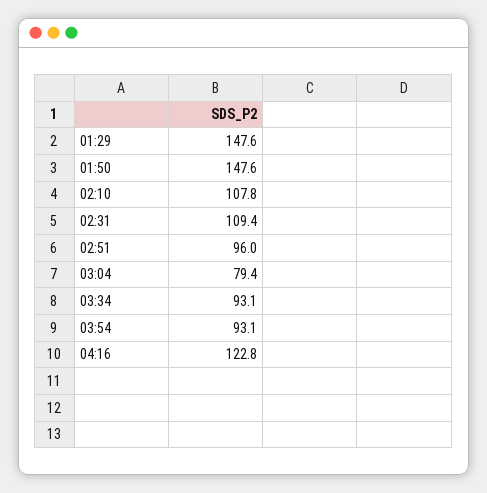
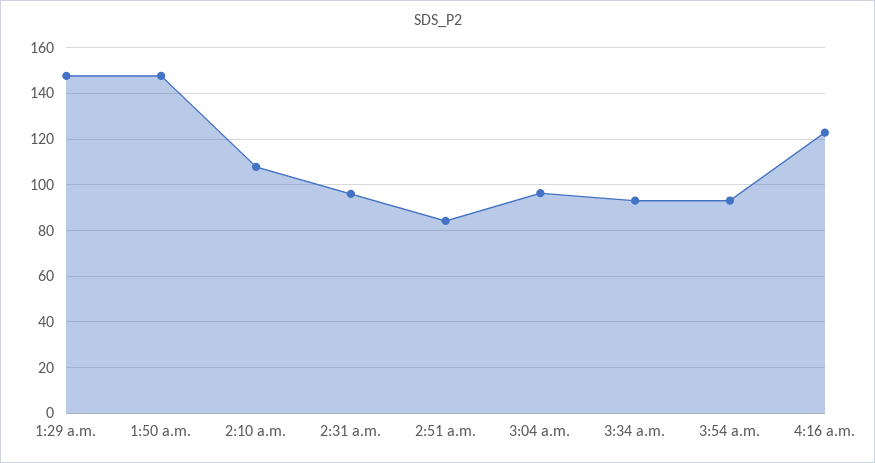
02:31: 109.4 -> 95
02:51: 96 -> 85
03:04: 79.4 -> 95

